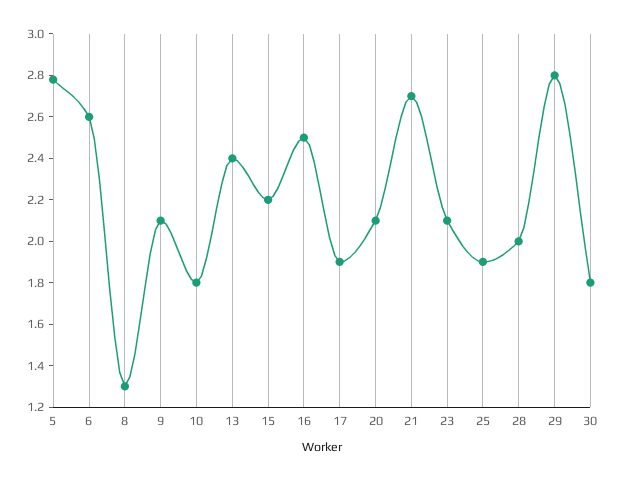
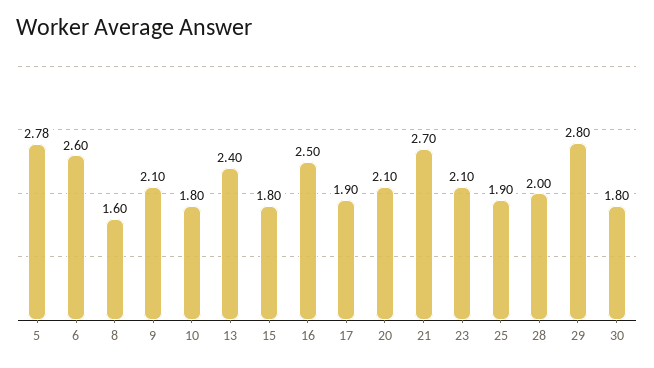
8: 1.3 -> 1.6
15: 2.2 -> 1.8

